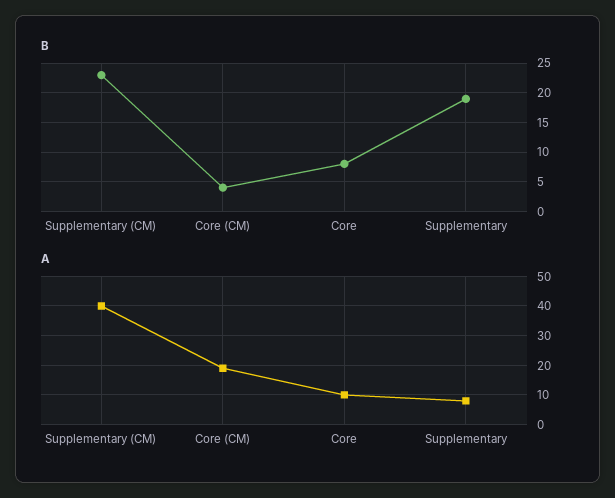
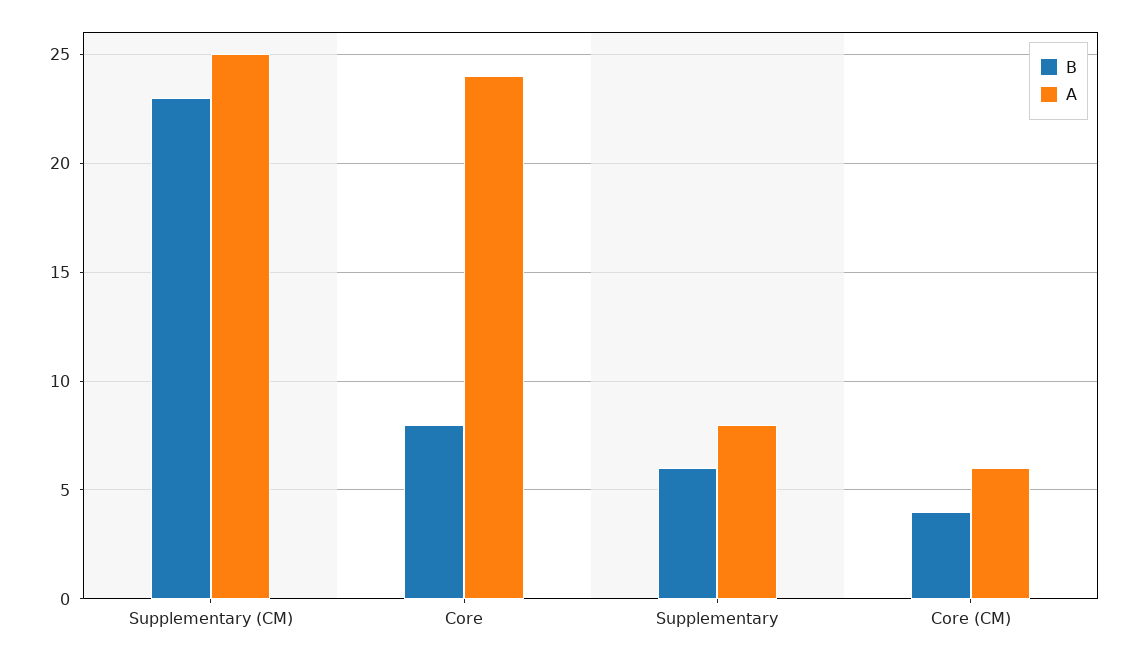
B, Supplementary: 20 -> 6
A, Supplementary (CM): 40 -> 25
A, Core (CM): 20 -> 6
A, Core: 10 -> 24

